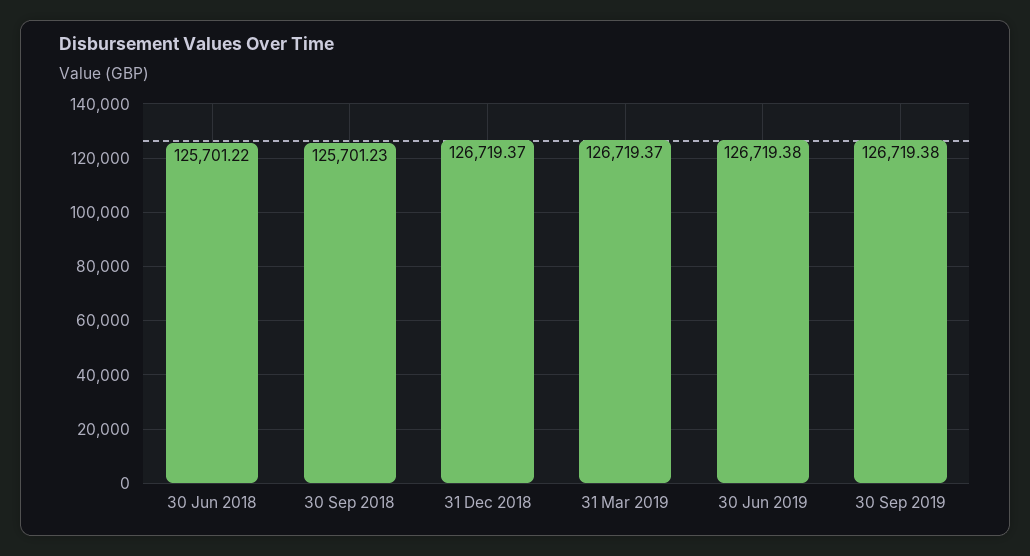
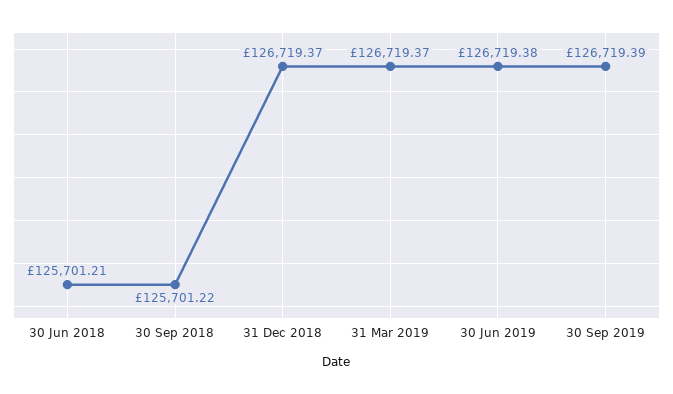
30 Jun 2018: 125701.22 -> 125701.21
30 Sep 2018: 125701.23 -> 125701.22
30 Sep 2019: 126719.38 -> 126719.39

